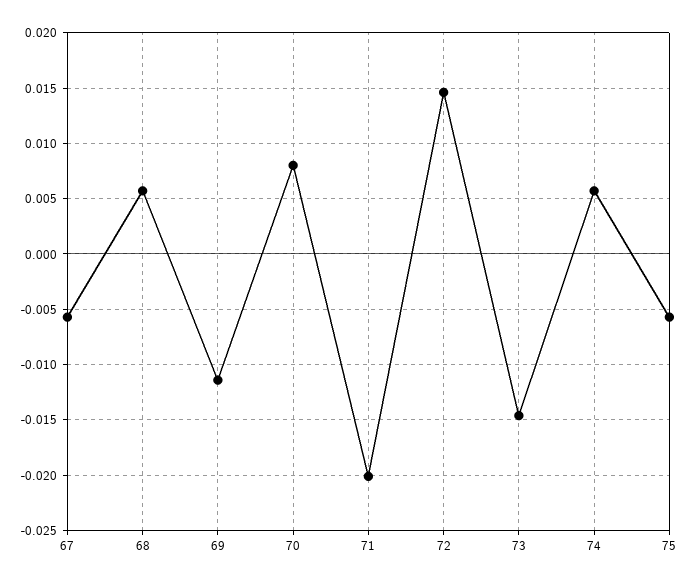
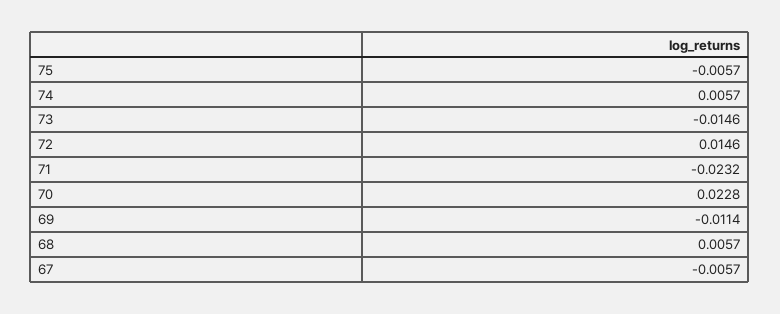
70: 0.008 -> 0.0228
71: -0.02 -> -0.0232

